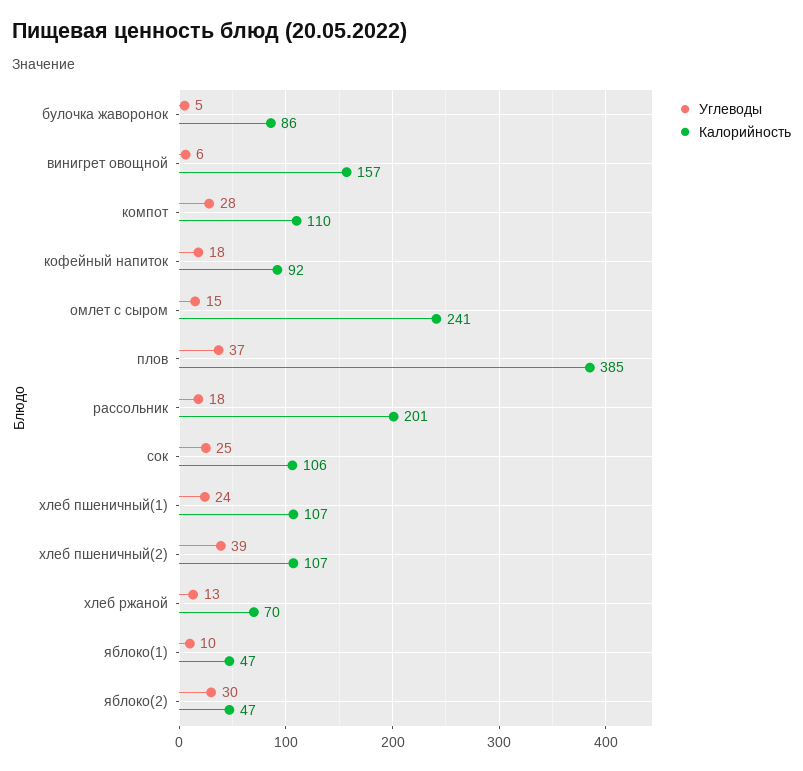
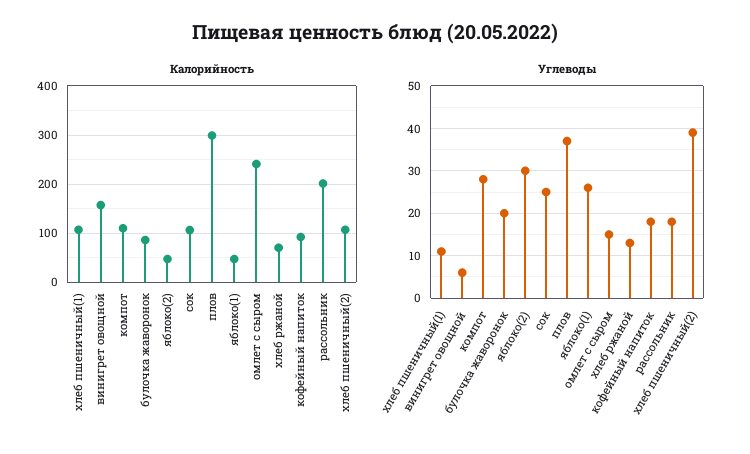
Углеводы, булочка жаворонок: 5 -> 20
Калорийность, плов: 385 -> 300
Углеводы, хлеб пшеничный(1): 24 -> 10
Углеводы, яблоко(1): 10 -> 25

